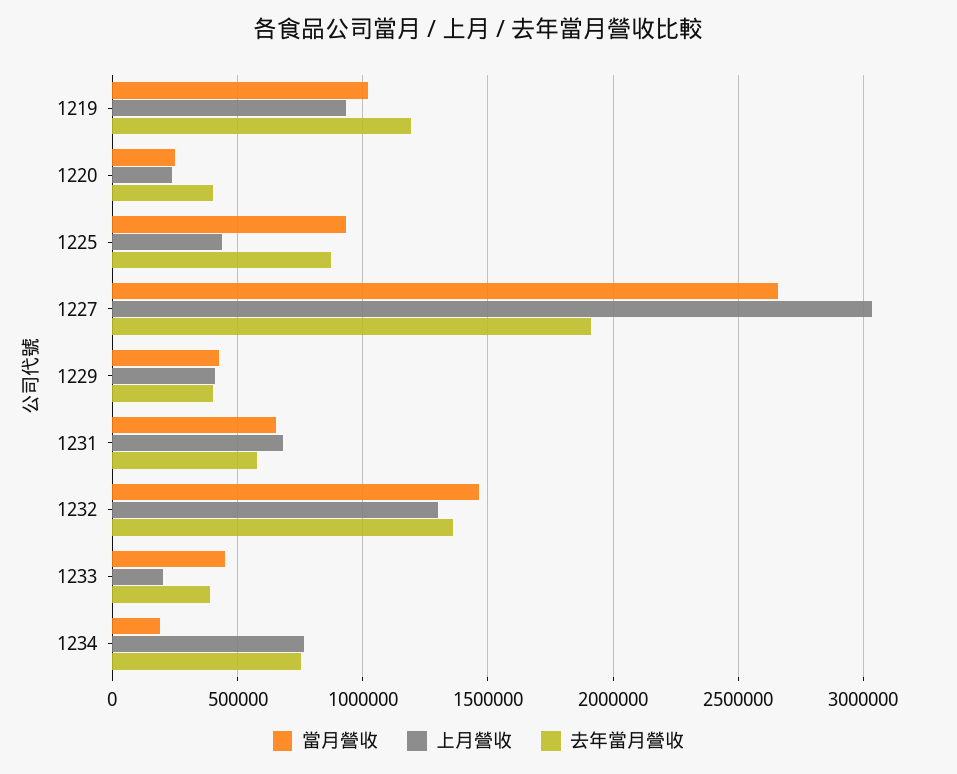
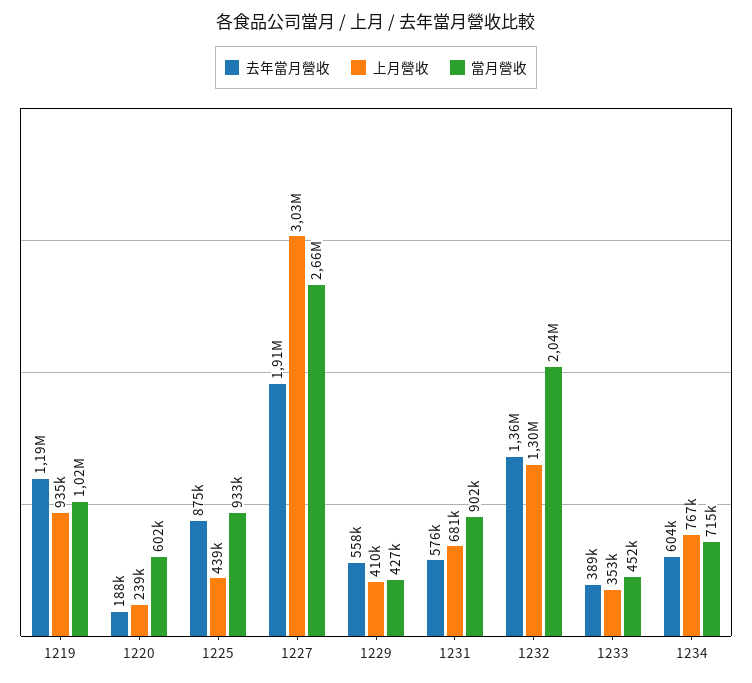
當月營收, 1220: 250000 -> 602000
去年當月營收, 1220: 400000 -> 188000
去年當月營收, 1229: 400000 -> 558000
當月營收, 1231: 650000 -> 902000
當月營收, 1232: 1450000 -> 2040000
上月營收, 1233: 200000 -> 353000
當月營收, 1234: 200000 -> 715000
去年當月營收, 1234: 750000 -> 604000

